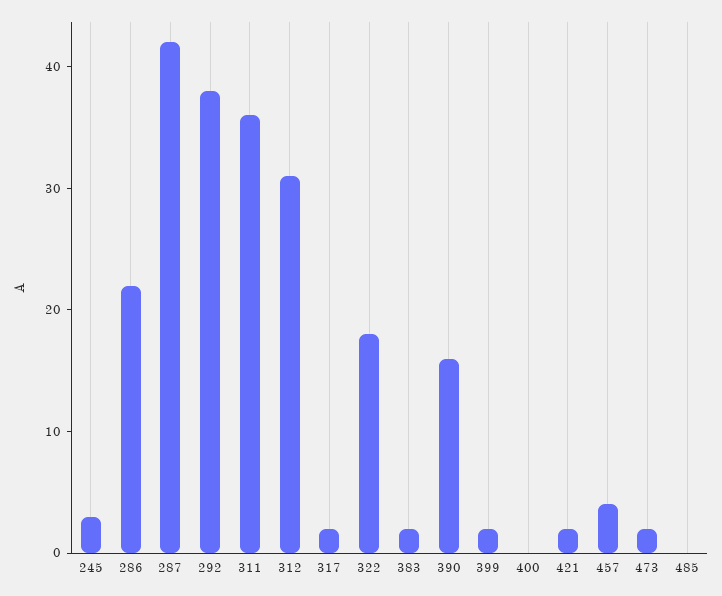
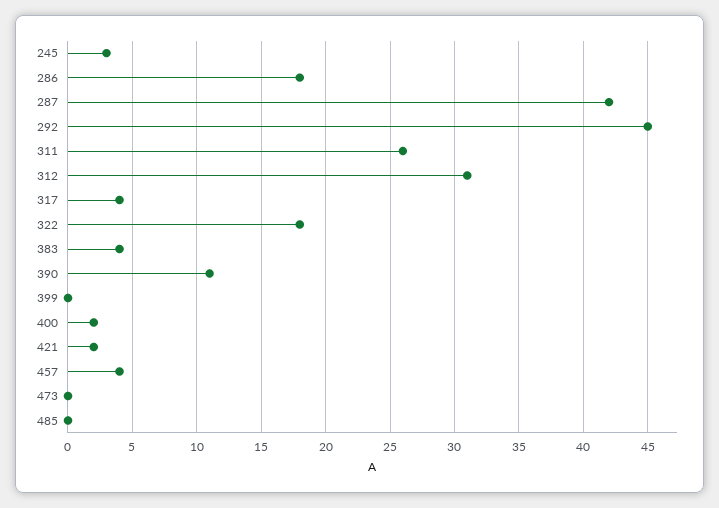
286: 22 -> 18
292: 38 -> 45
311: 36 -> 26
317: 2 -> 4
383: 2 -> 4
390: 16 -> 11
399: 2 -> 0
400: 0 -> 2
473: 2 -> 0

